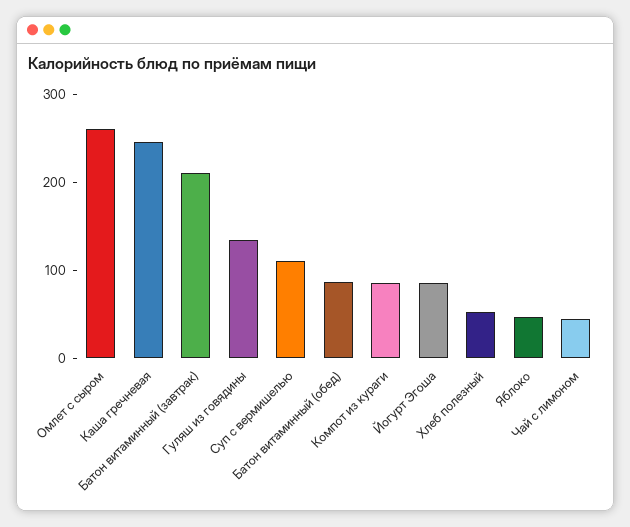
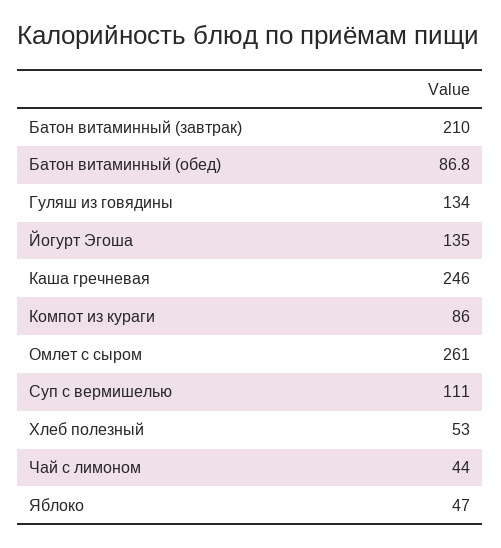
Йогурт Эгоша: 80 -> 135

